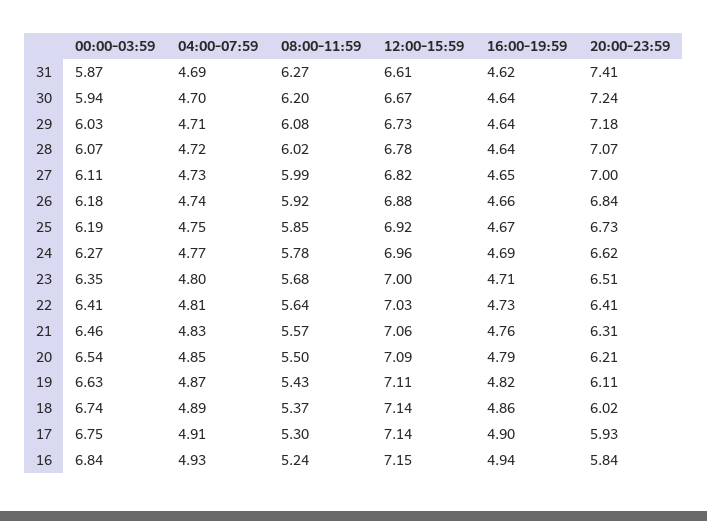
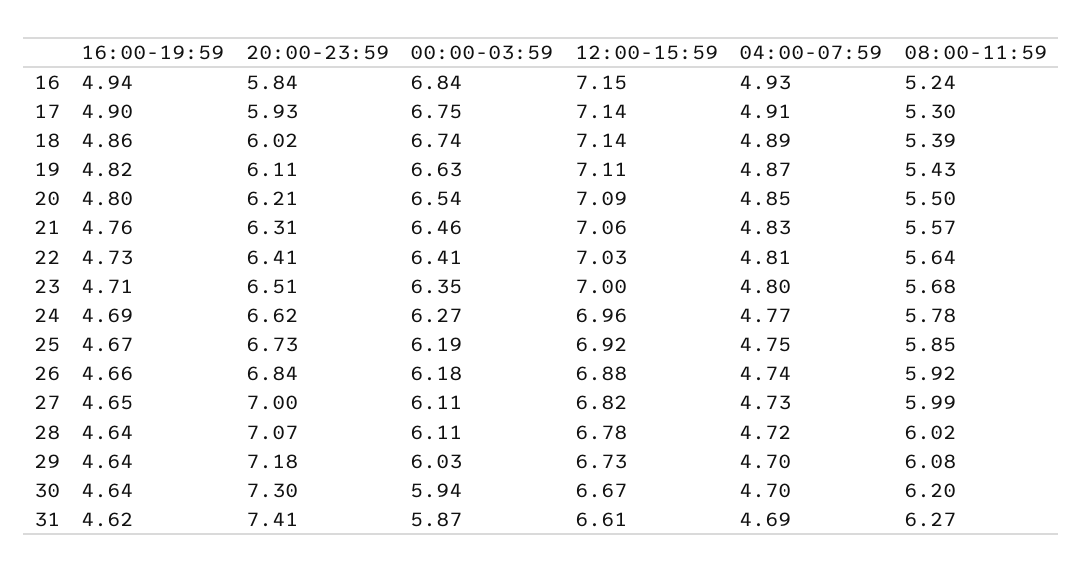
20:00-23:59, 30: 7.24 -> 7.3
04:00-07:59, 29: 4.71 -> 4.7
00:00-03:59, 28: 6.07 -> 6.11
16:00-19:59, 20: 4.79 -> 4.8
08:00-11:59, 18: 5.37 -> 5.39

